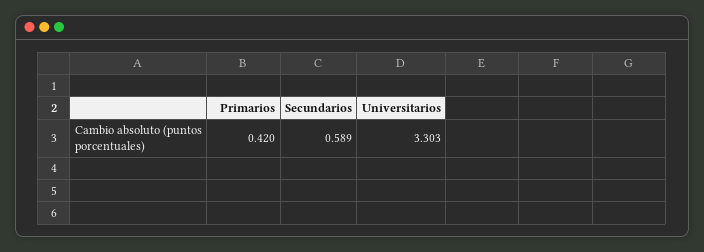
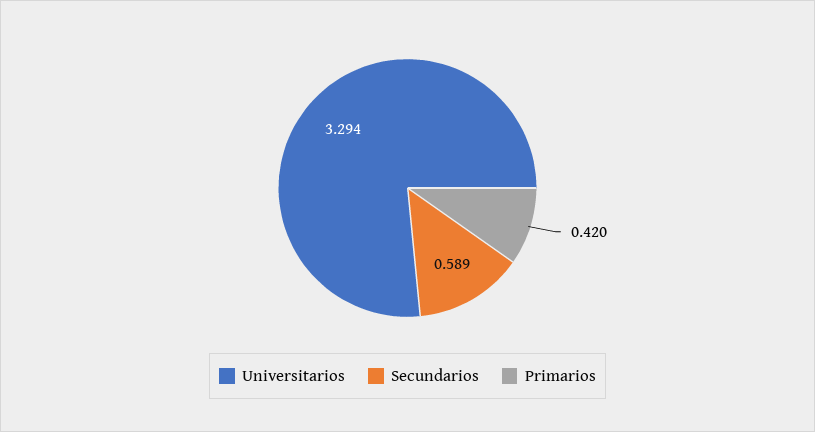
Universitarios: 3.303 -> 3.294

